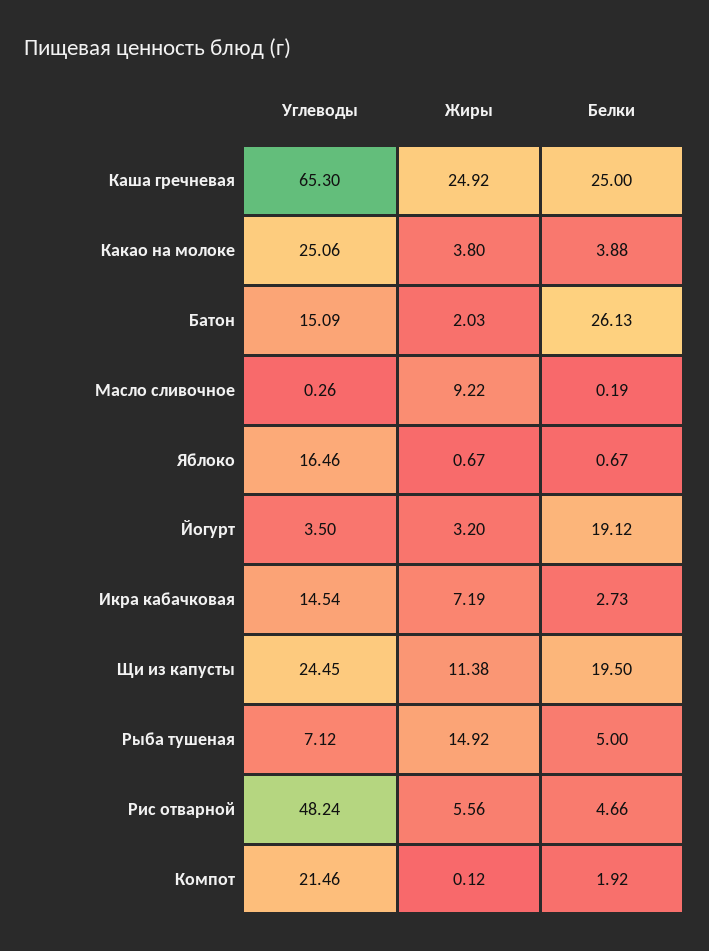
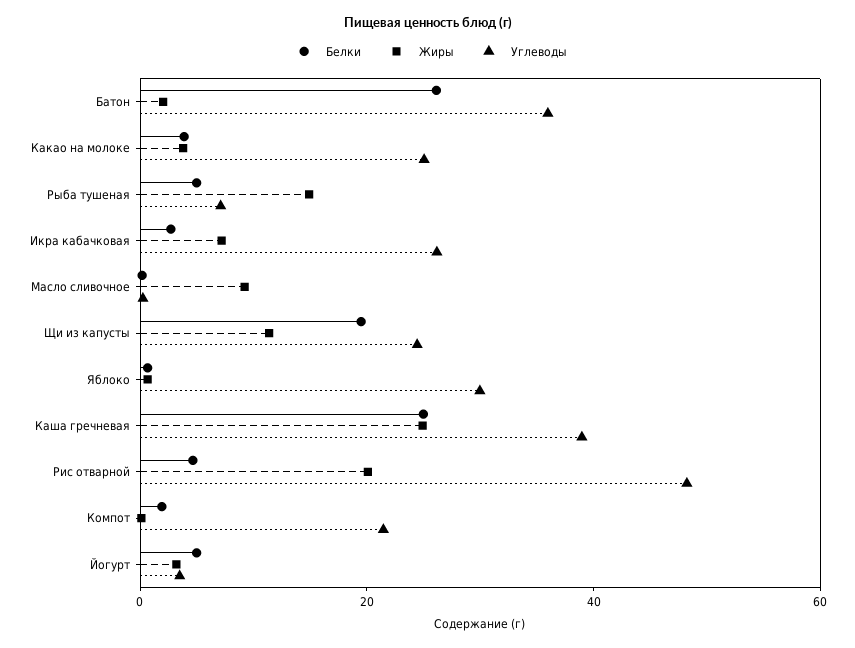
Углеводы, Каша гречневая: 65.3 -> 40
Углеводы, Батон: 15.09 -> 35
Углеводы, Яблоко: 16.46 -> 30
Белки, Йогурт: 19.12 -> 5
Углеводы, Икра кабачковая: 14.54 -> 25
Жиры, Рис отварной: 5.56 -> 20

